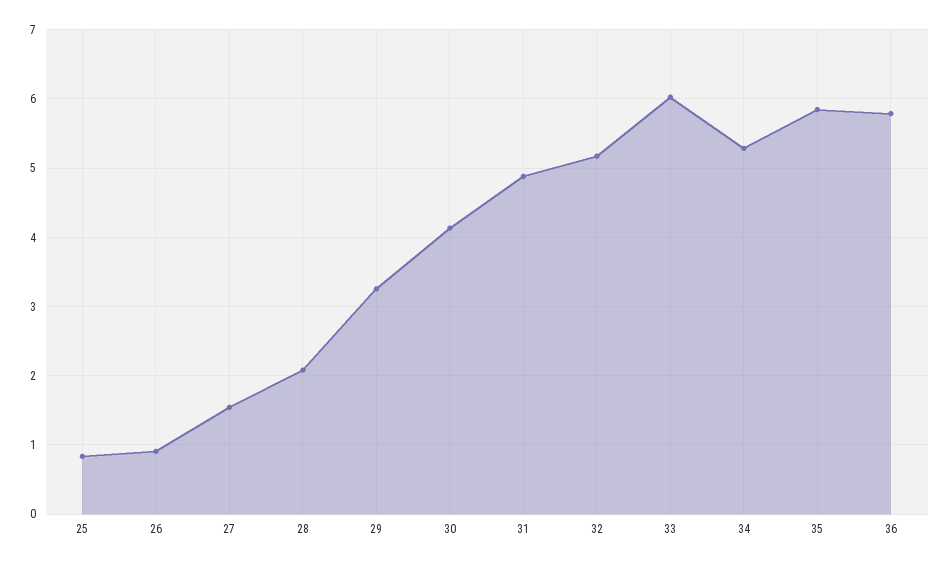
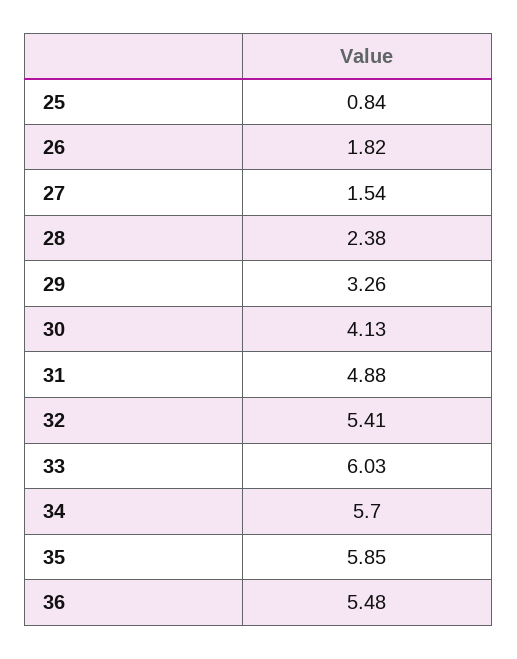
26: 0.9 -> 1.82
28: 2.1 -> 2.38
32: 5.2 -> 5.41
34: 5.3 -> 5.7
36: 5.8 -> 5.48

